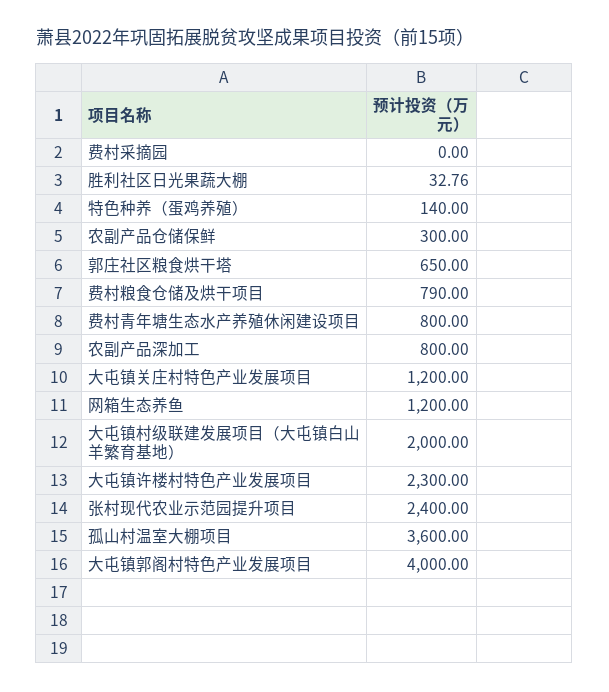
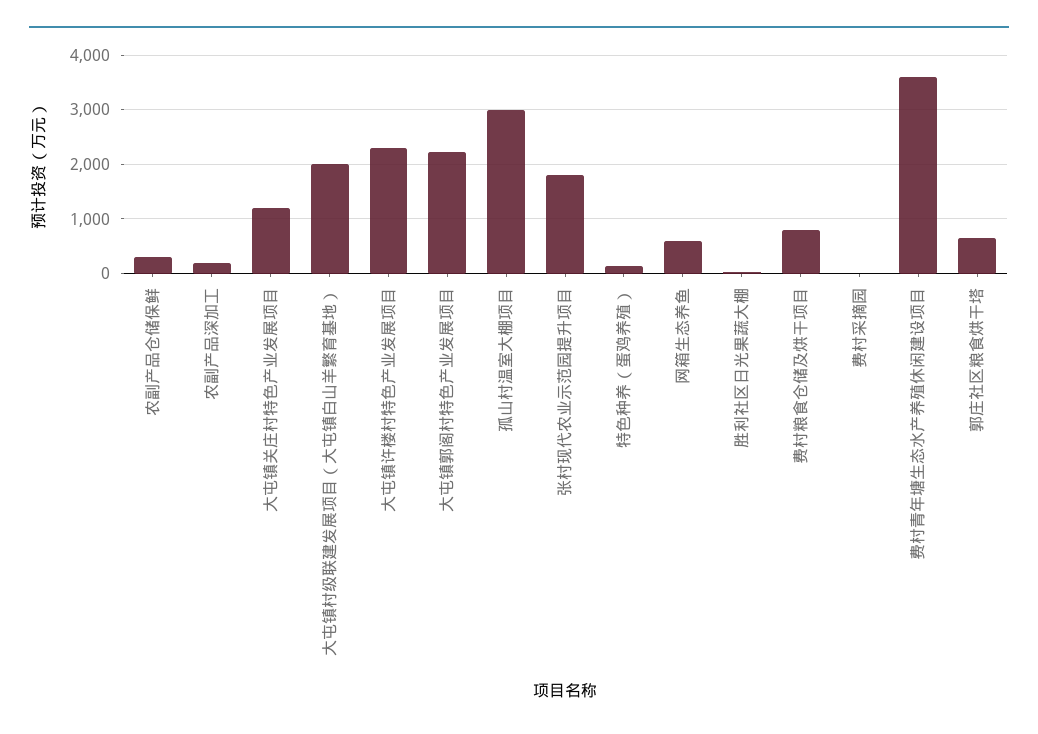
费村青年塘生态水产养殖休闲建设项目: 800 -> 3600
农副产品深加工: 800 -> 200
网箱生态养鱼: 1200 -> 600
张村现代农业示范园提升项目: 2400 -> 1800
孤山村温室大棚项目: 3600 -> 3000
大屯镇郭阁村特色产业发展项目: 4000 -> 2200

